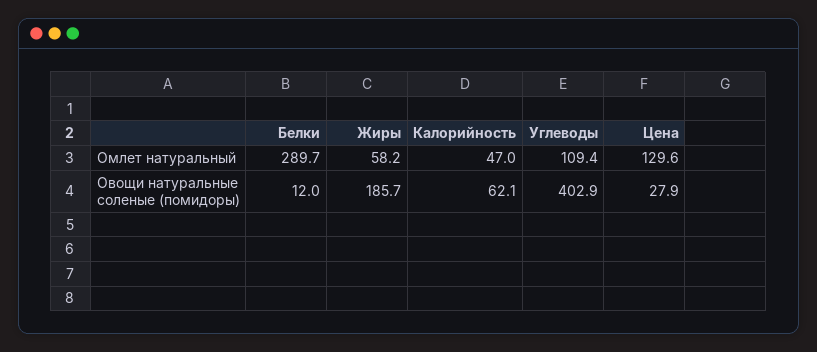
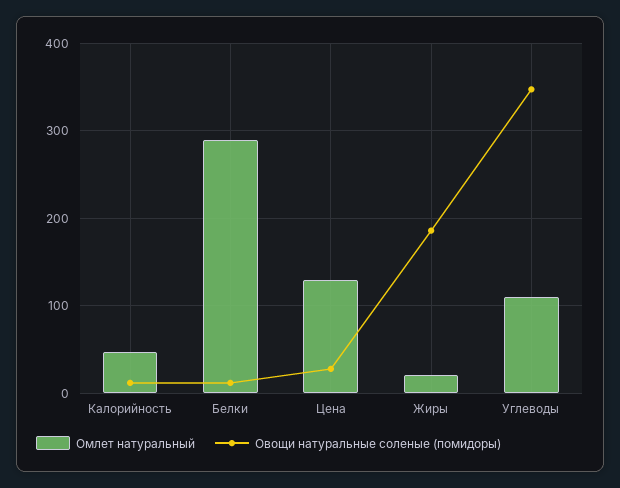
Омлет натуральный, Жиры: 58.2 -> 20
Овощи натуральные соленые (помидоры), Калорийность: 62.1 -> 10
Овощи натуральные соленые (помидоры), Углеводы: 402.9 -> 350

